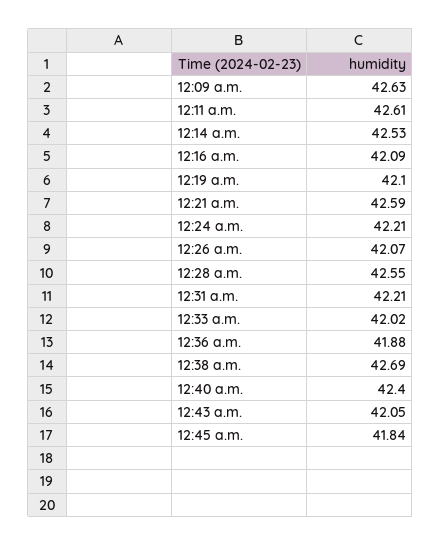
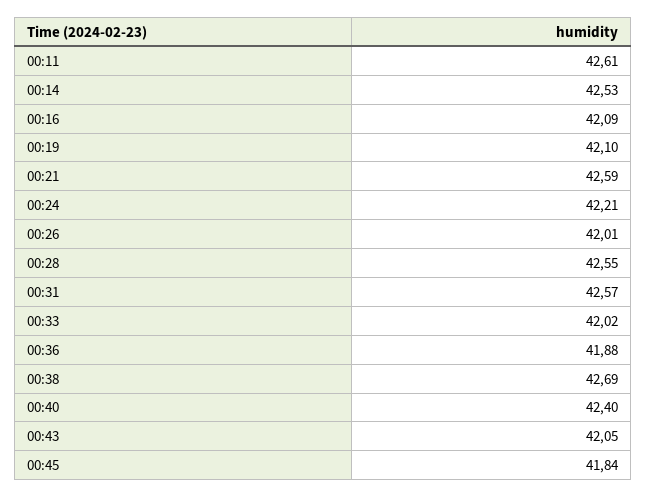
12:09 a.m.: 42.63 -> none
12:26 a.m.: 42.07 -> 42.01
12:31 a.m.: 42.21 -> 42.57

